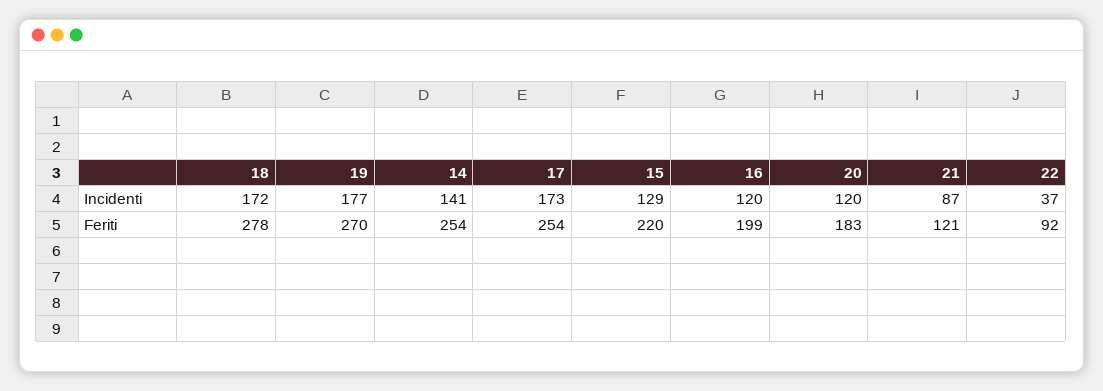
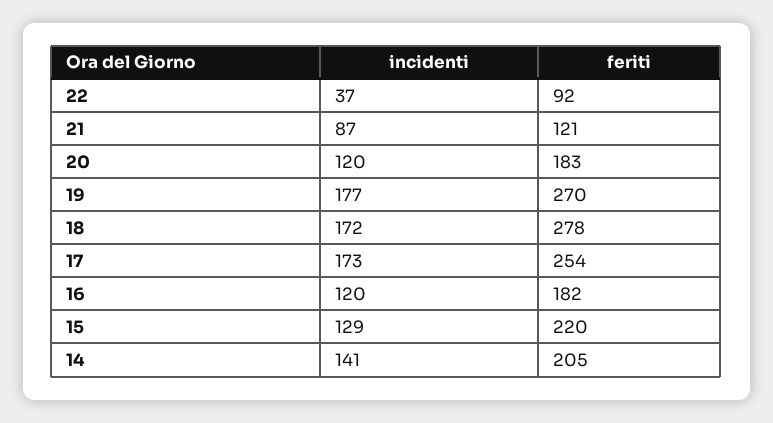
14, Feriti: 254 -> 205
16, Feriti: 199 -> 182

